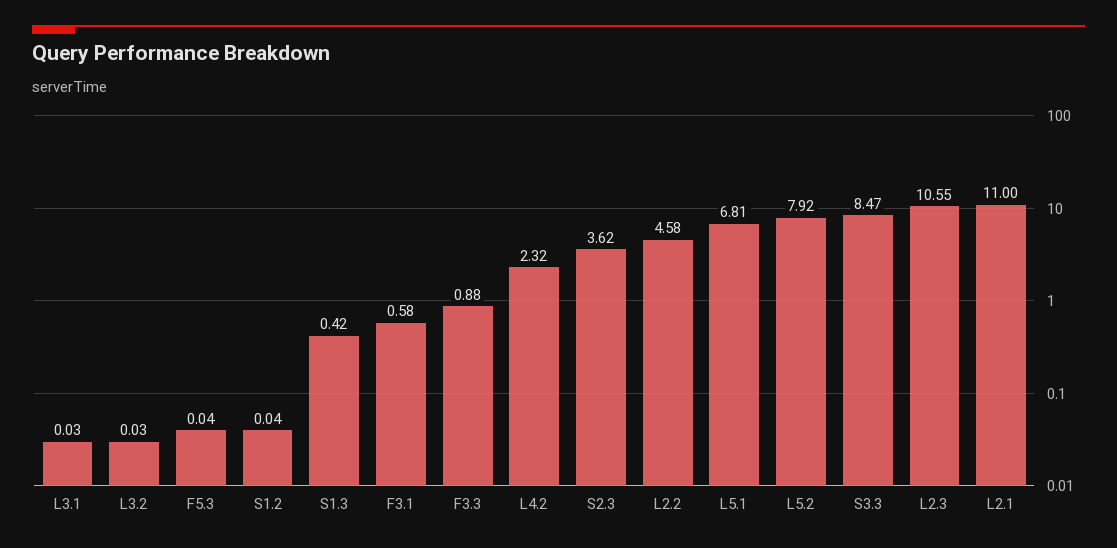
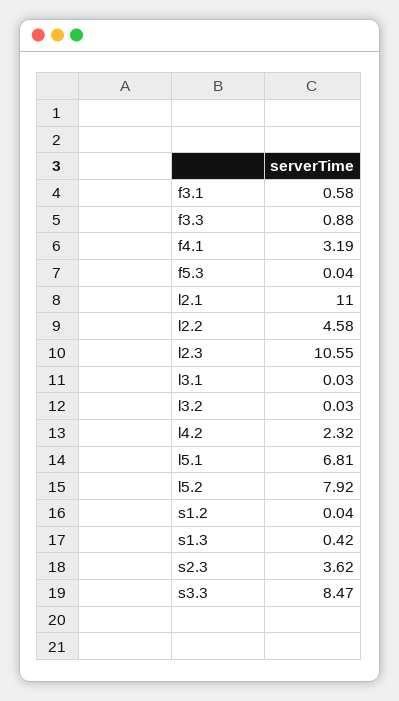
f4.1: none -> 3.19

